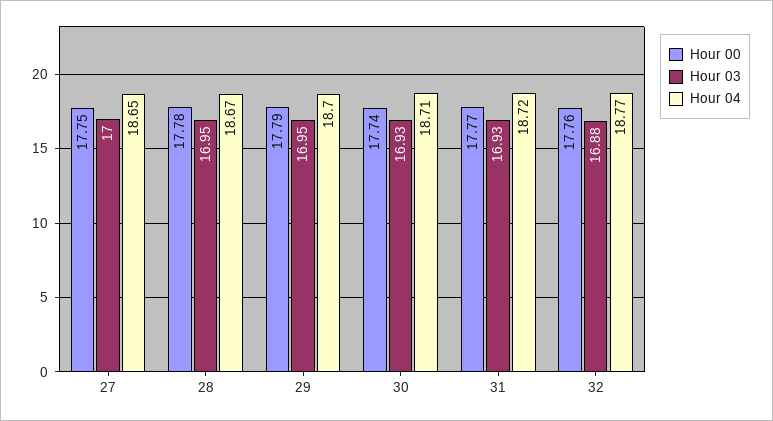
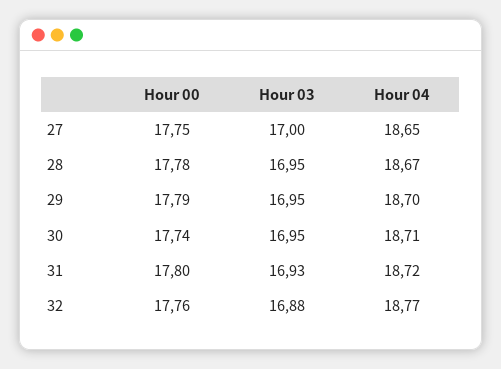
Hour 03, 30: 16.93 -> 16.95
Hour 00, 31: 17.77 -> 17.8

